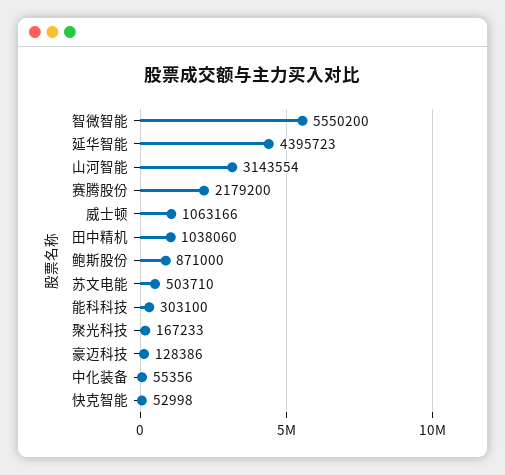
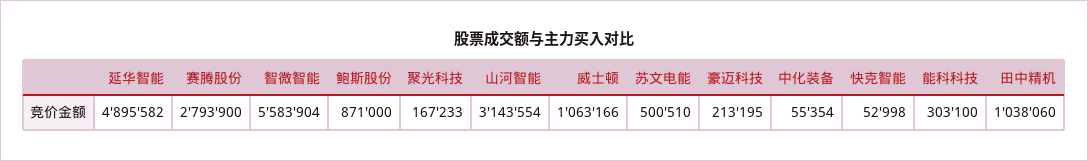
智微智能: 5550200 -> 5583904
延华智能: 4395723 -> 4895582
赛腾股份: 2179200 -> 2793900
苏文电能: 503710 -> 500510
豪迈科技: 128386 -> 213195
中化装备: 55356 -> 55354

